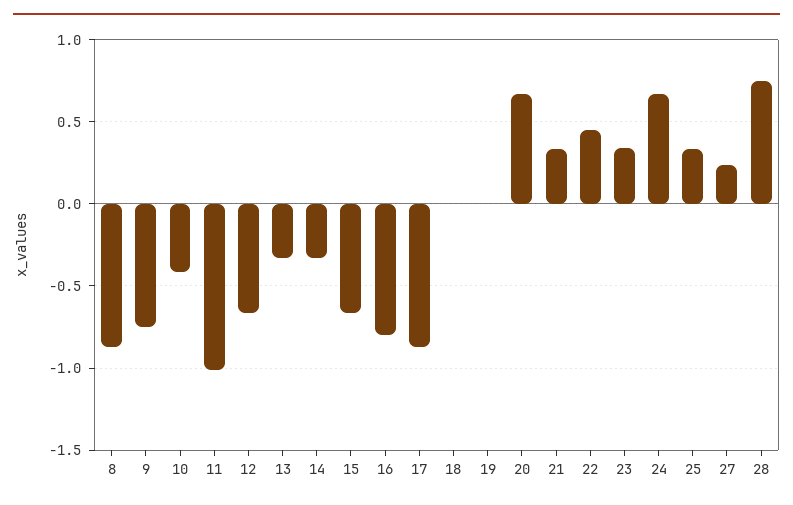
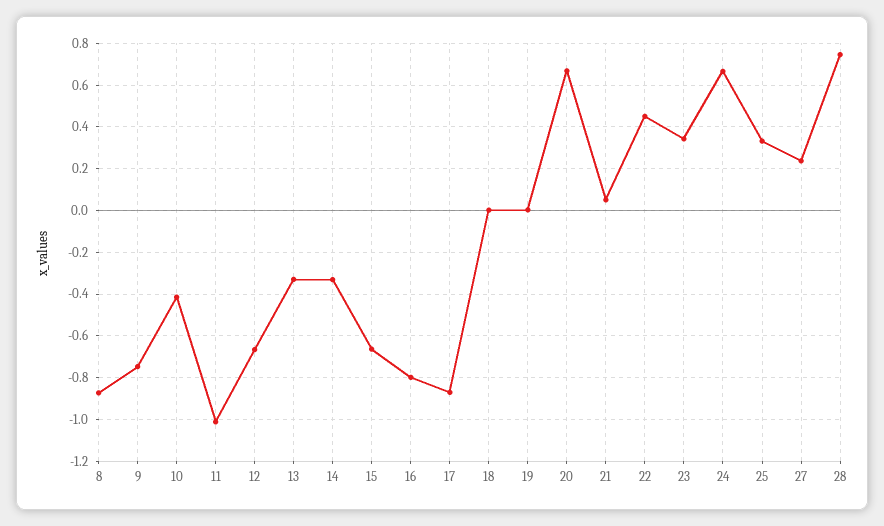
21: 0.35 -> 0.05

